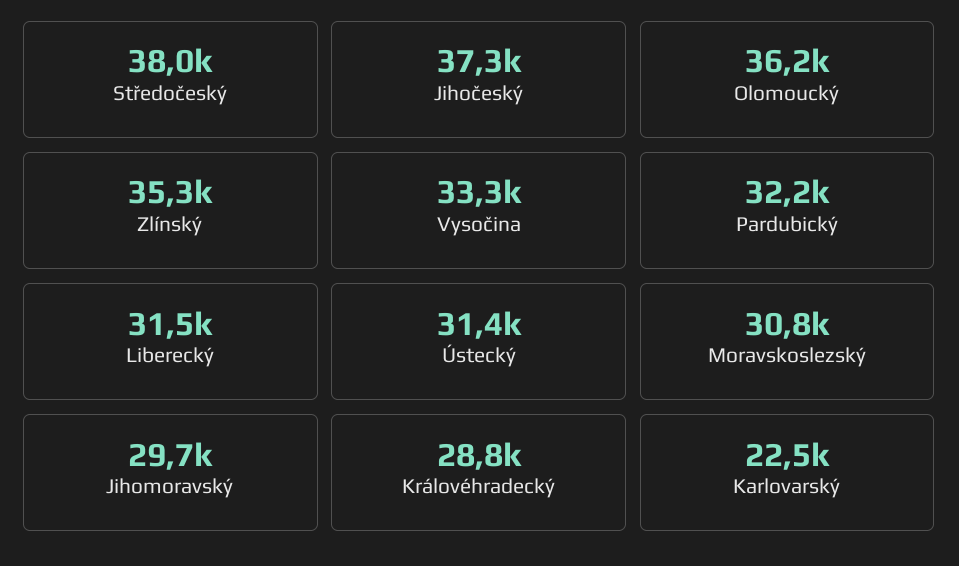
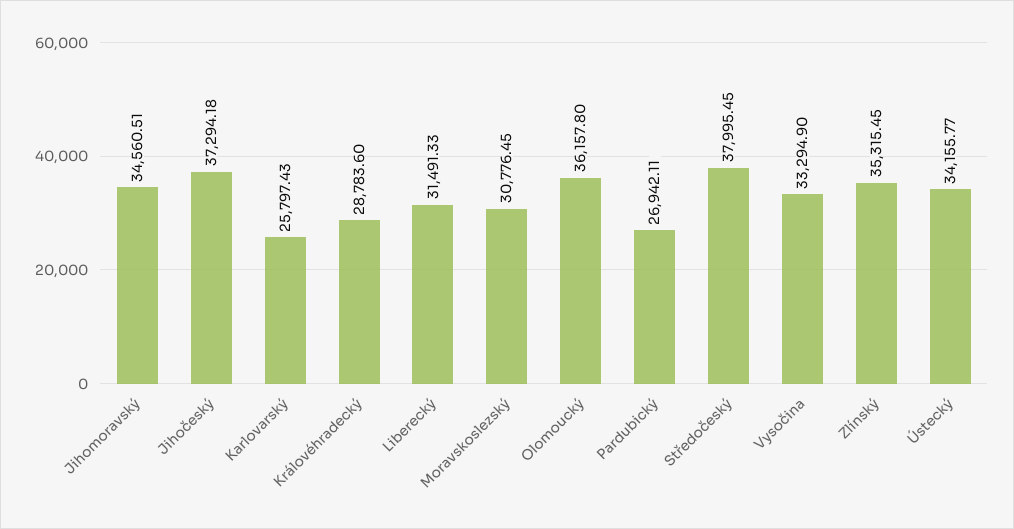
Pardubický: 32200 -> 26942.11
Ústecký: 31400 -> 34155.77
Jihomoravský: 29700 -> 34560.51
Karlovarský: 22500 -> 25797.43

